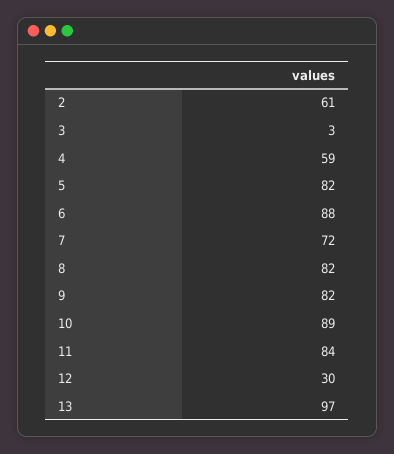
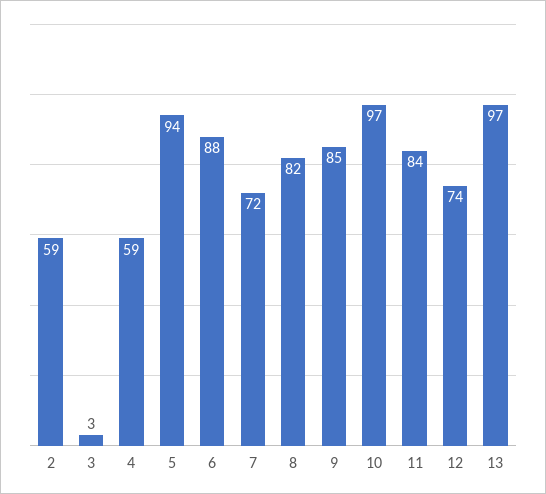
2: 61 -> 59
5: 82 -> 94
9: 82 -> 85
10: 89 -> 97
12: 30 -> 74

